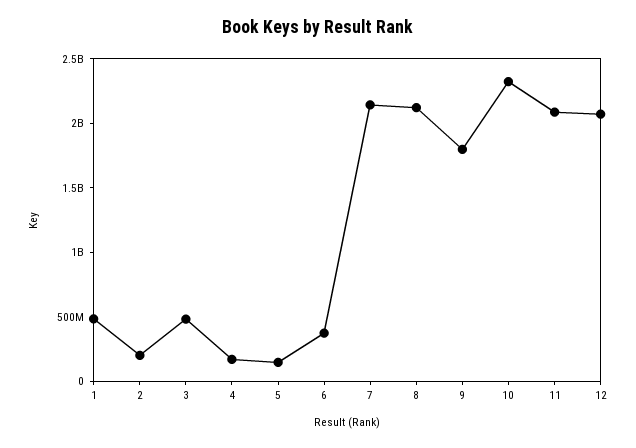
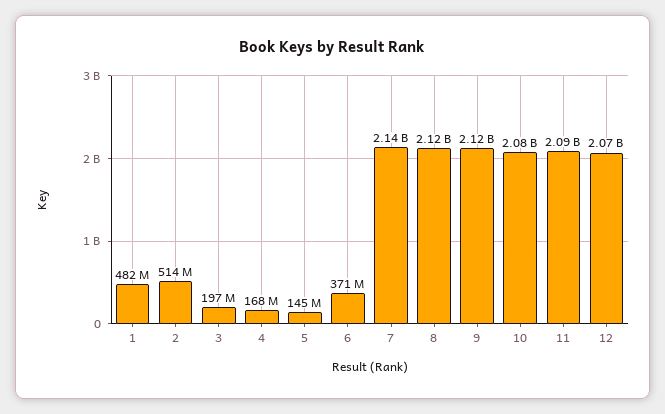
2: 200000000 -> 514000000
3: 500000000 -> 197000000
9: 1800000000 -> 2120000000
10: 2300000000 -> 2080000000

